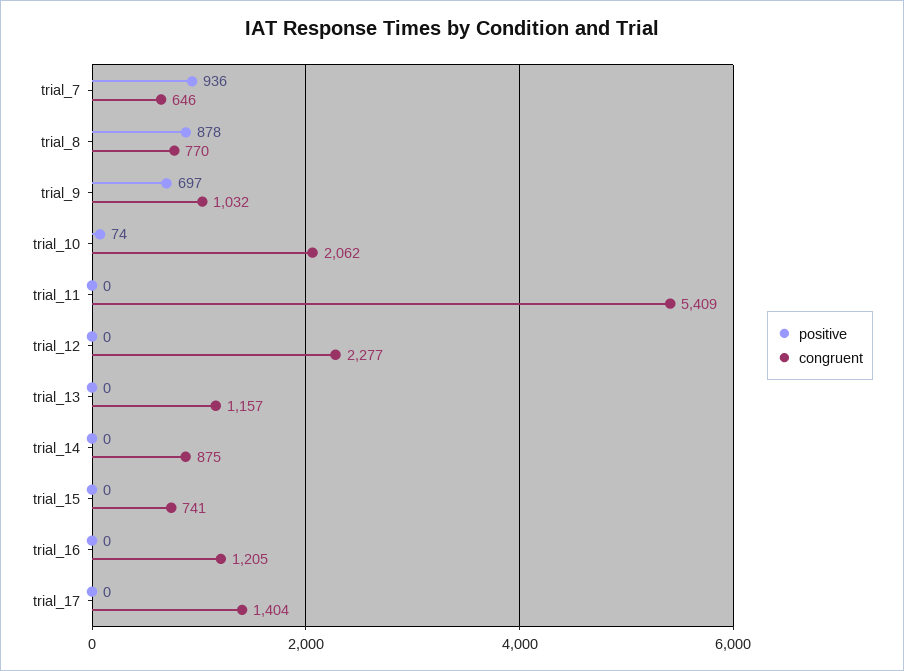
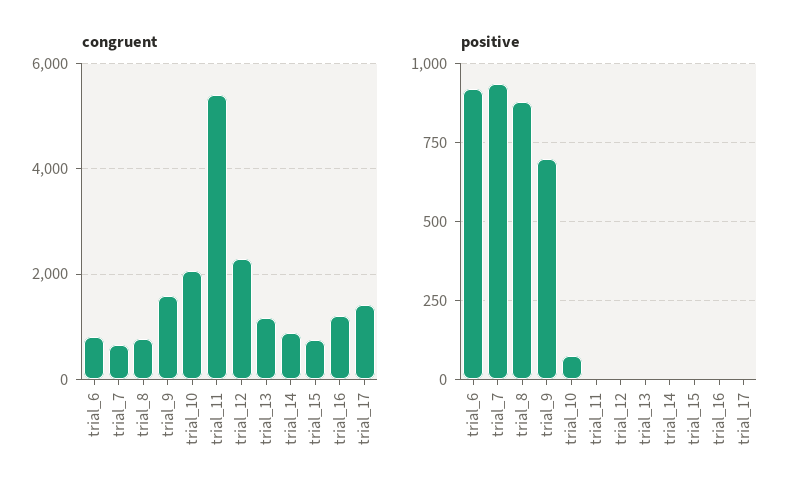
congruent, trial_9: 1032 -> 1600
congruent, trial_6: none -> 800
positive, trial_6: none -> 925

